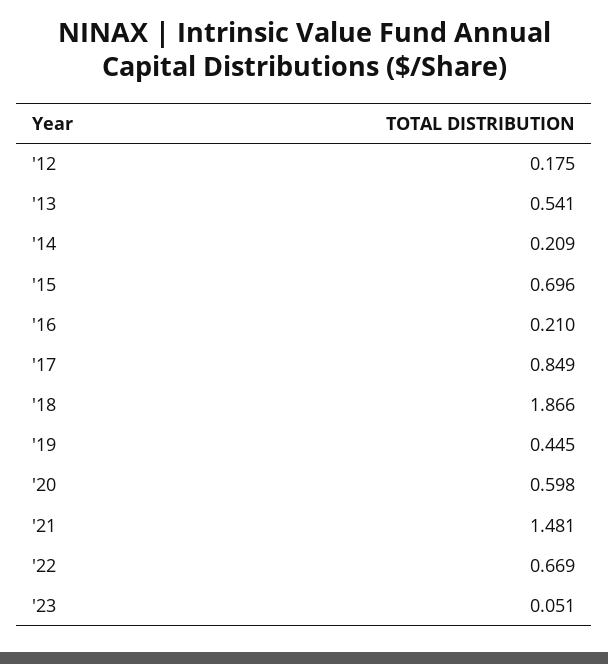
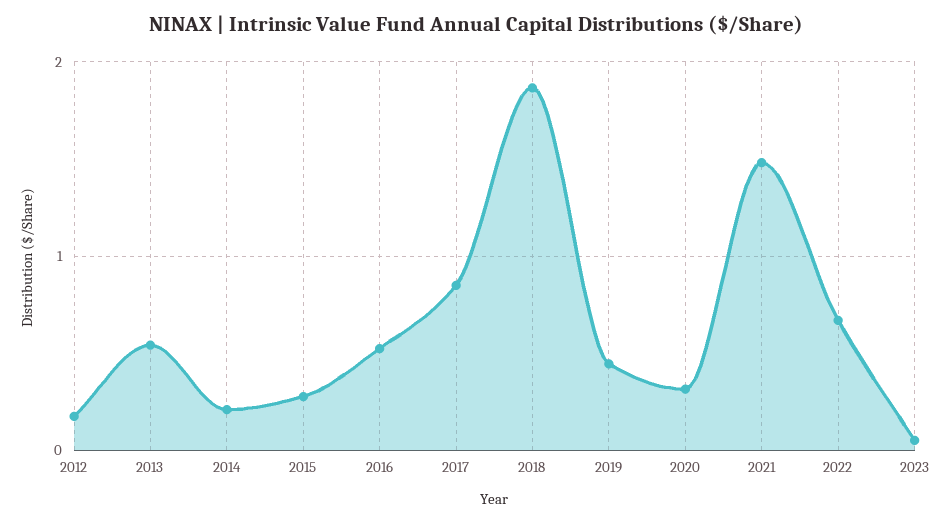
'15: 0.696 -> 0.3
'16: 0.21 -> 0.5
'20: 0.598 -> 0.3

